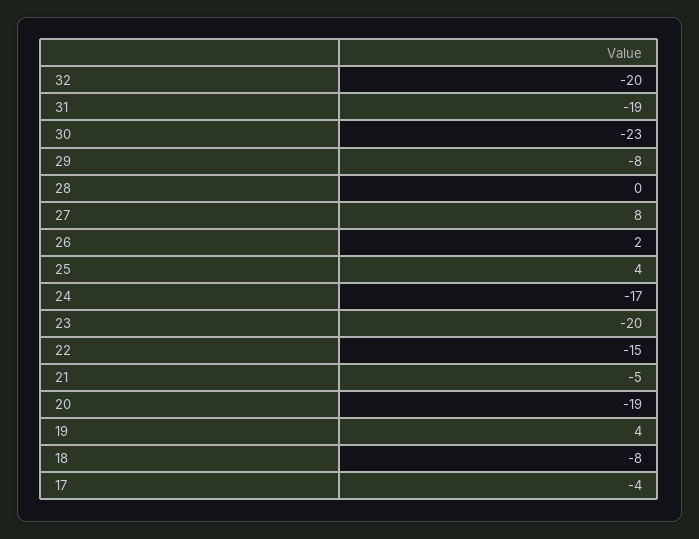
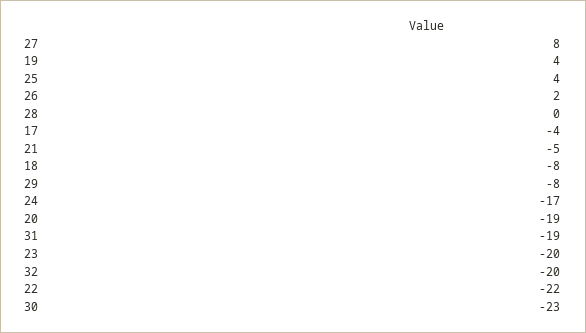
22: -15 -> -22

